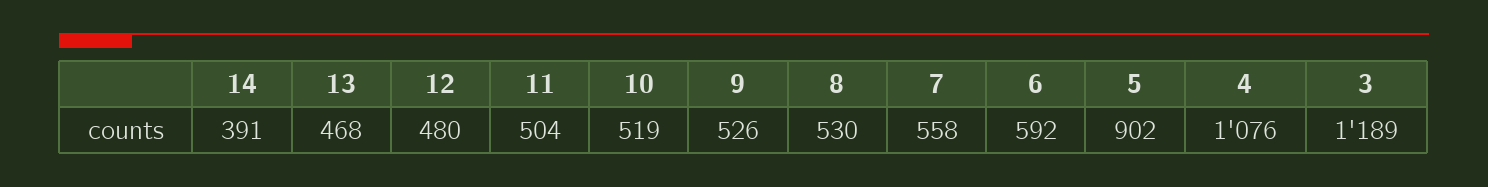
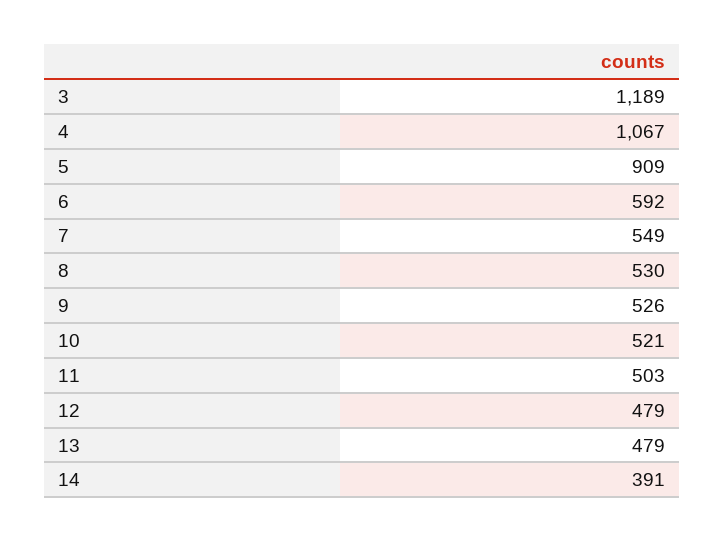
13: 468 -> 479
12: 480 -> 479
11: 504 -> 503
10: 519 -> 521
7: 558 -> 549
5: 902 -> 909
4: 1076 -> 1067

